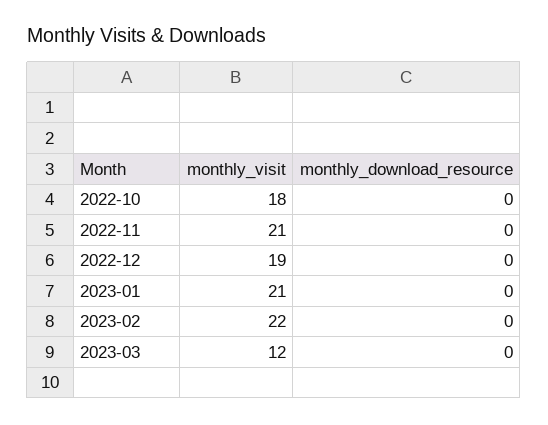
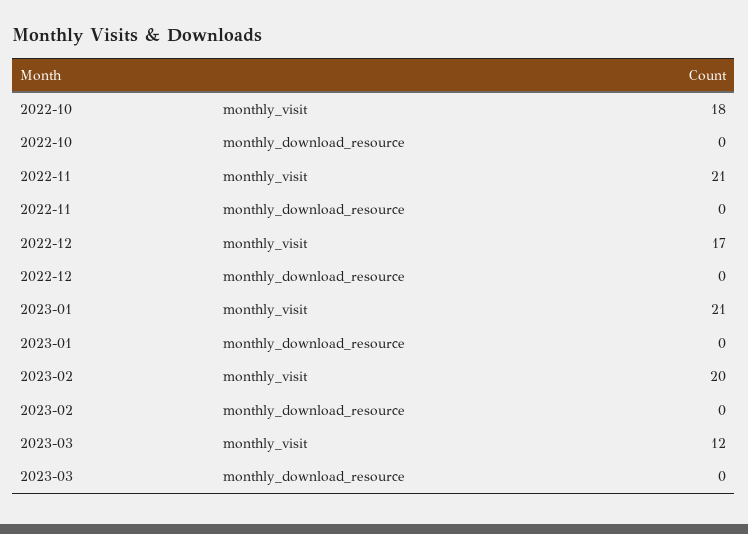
monthly_visit, 2022-12: 19 -> 17
monthly_visit, 2023-02: 22 -> 20

